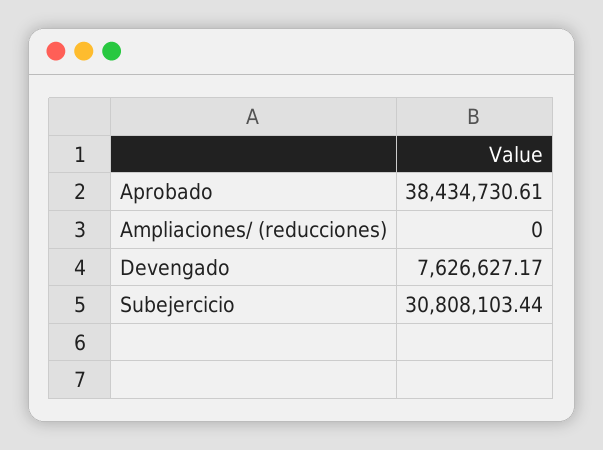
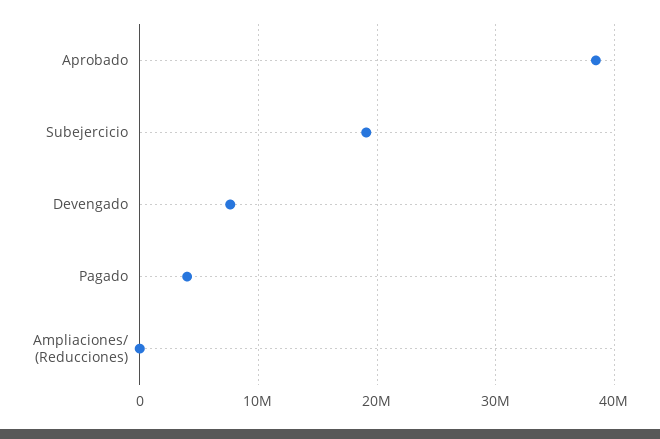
Subejercicio: 30808103.44 -> 19000000
Pagado: none -> 4000000

